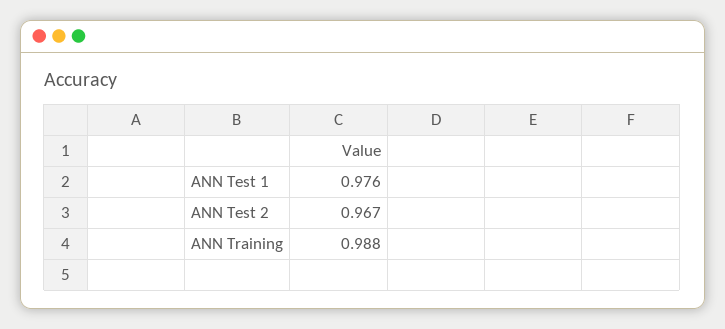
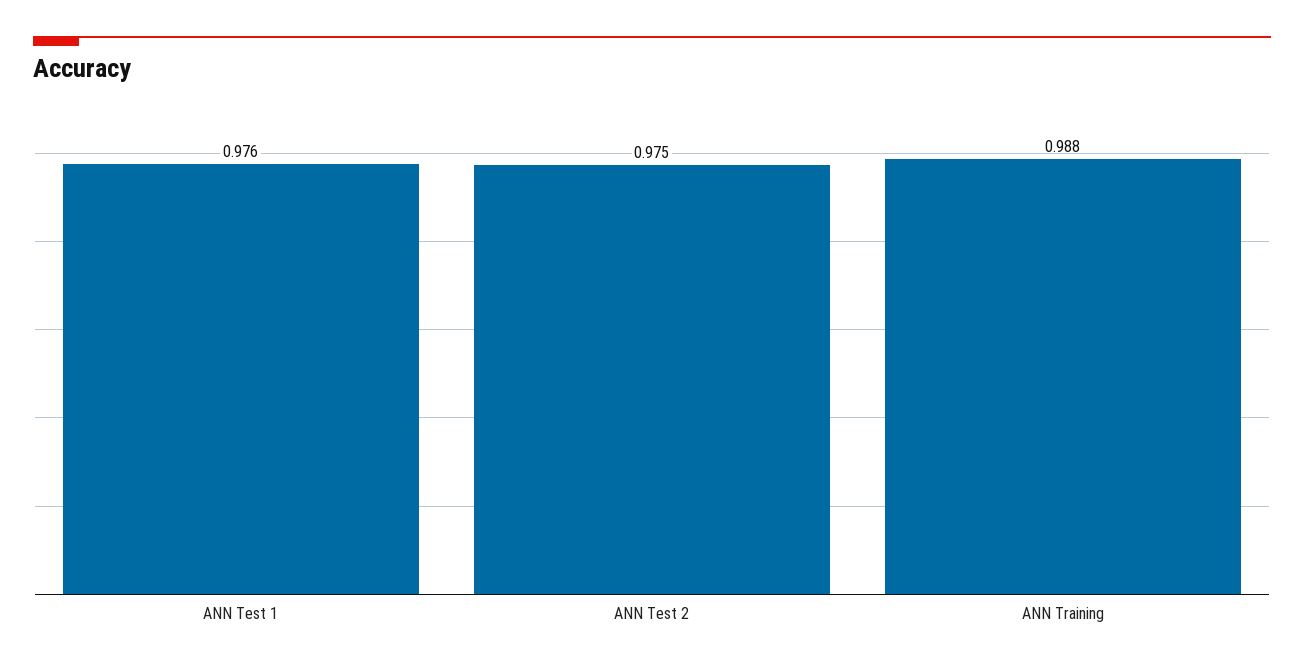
ANN Test 2: 0.967 -> 0.975

